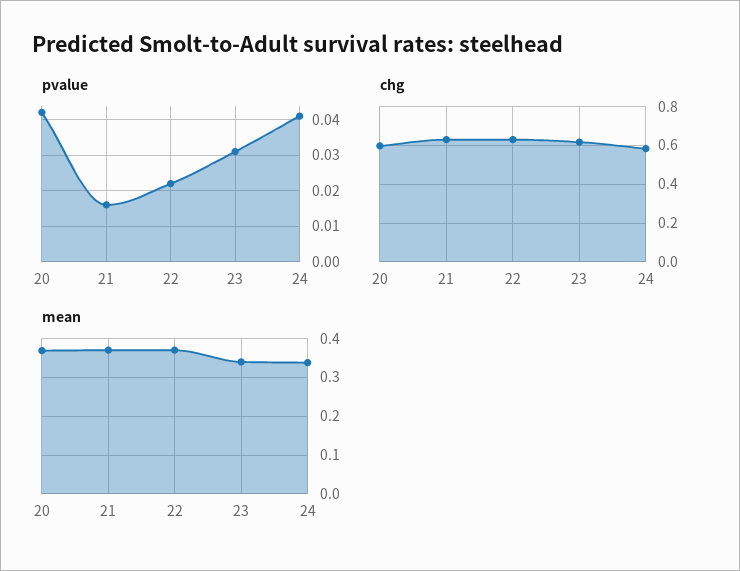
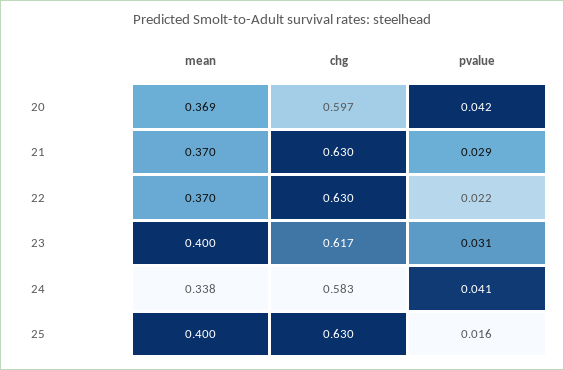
pvalue, 21: 0.015 -> 0.029
mean, 23: 0.34 -> 0.4
mean, 25: none -> 0.4
chg, 25: none -> 0.63
pvalue, 25: none -> 0.016

